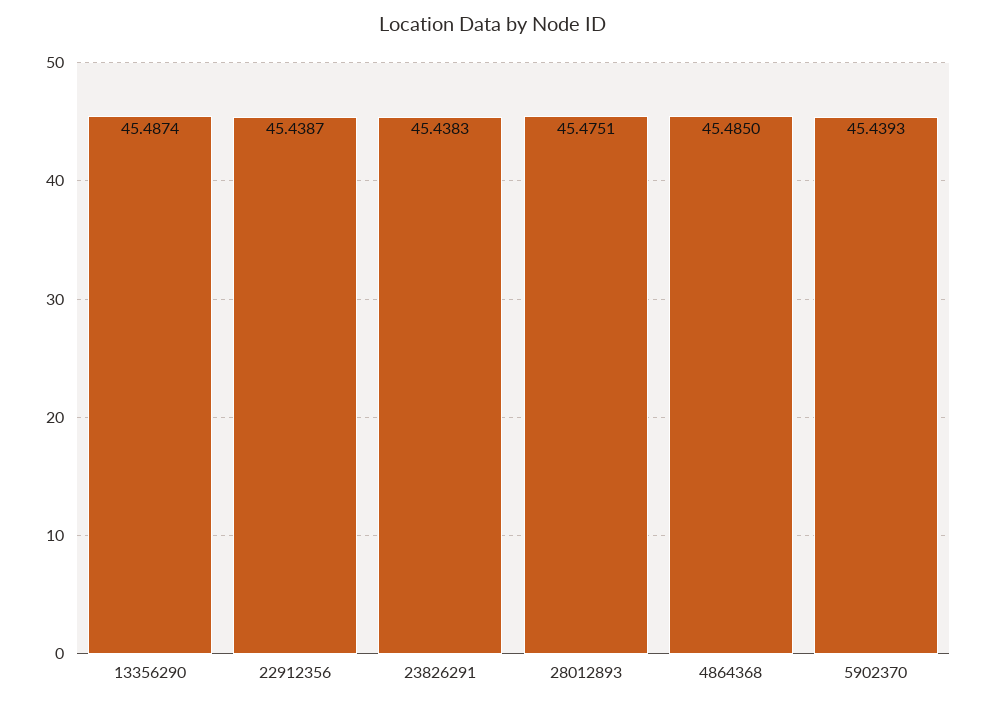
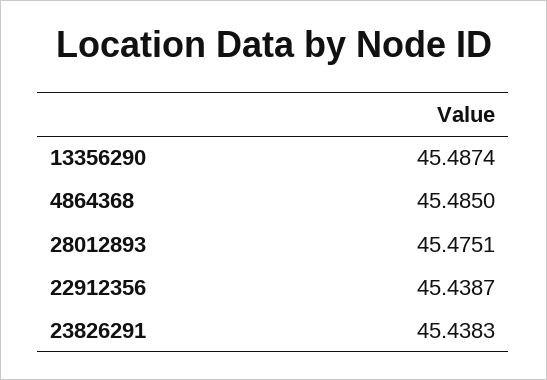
5902370: 45.4393 -> none

